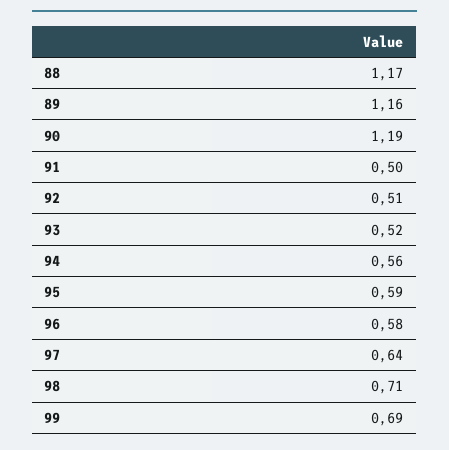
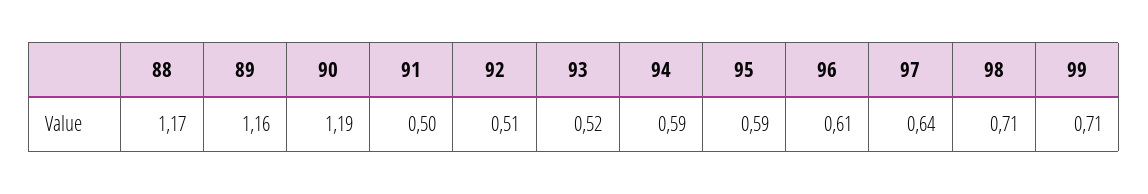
94: 0.56 -> 0.59
96: 0.58 -> 0.61
99: 0.69 -> 0.71

